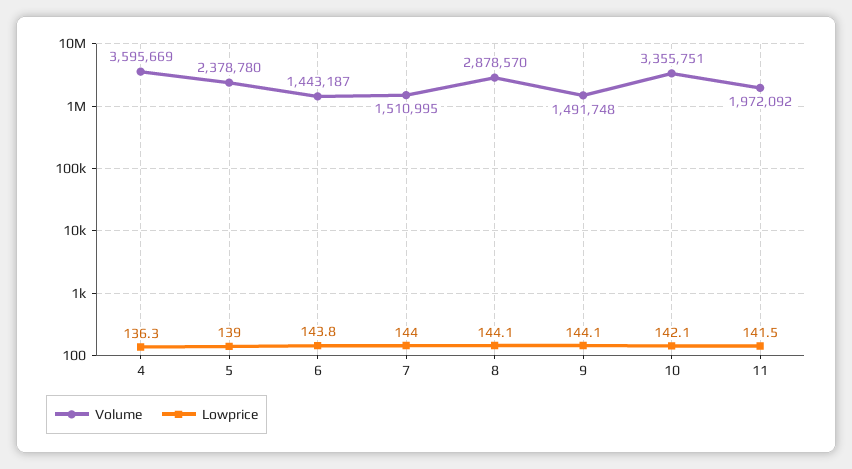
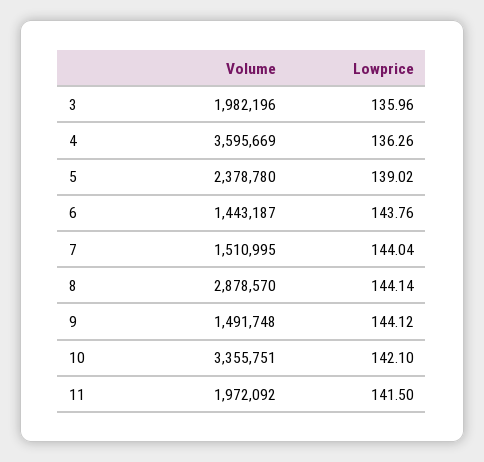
Volume, 3: none -> 1982196
Lowprice, 3: none -> 135.96

